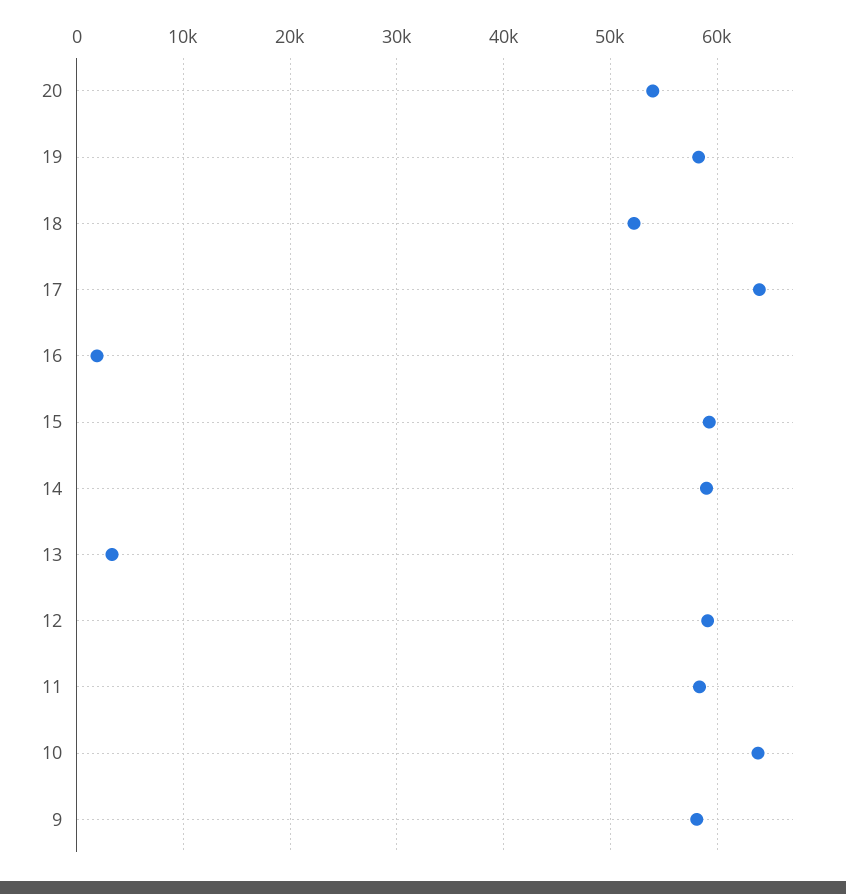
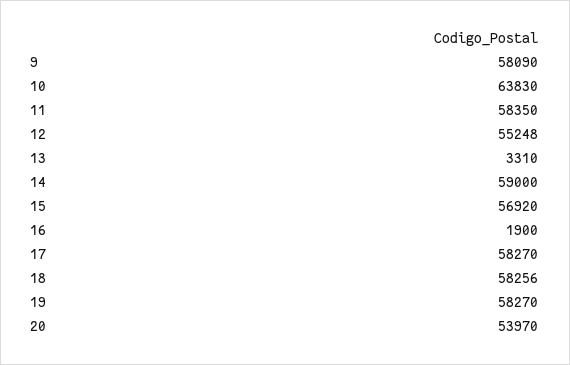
18: 52000 -> 58256
17: 64000 -> 58270
15: 59000 -> 56920
12: 59000 -> 55248

